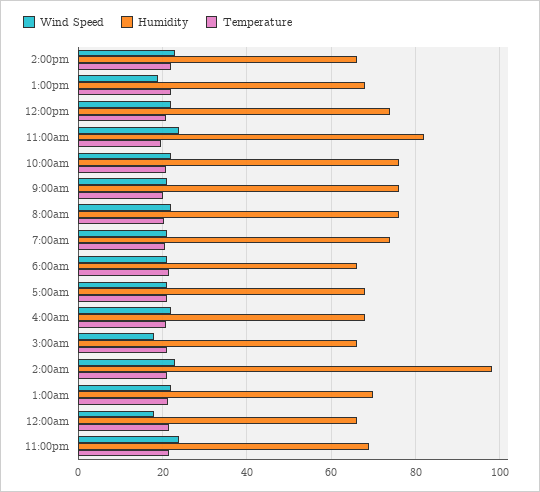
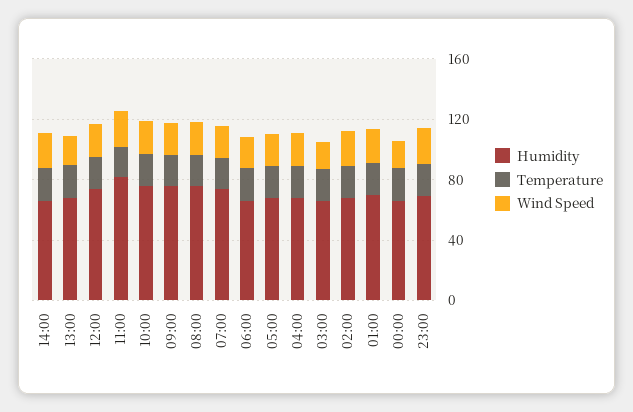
Humidity, 2:00am: 98 -> 70

